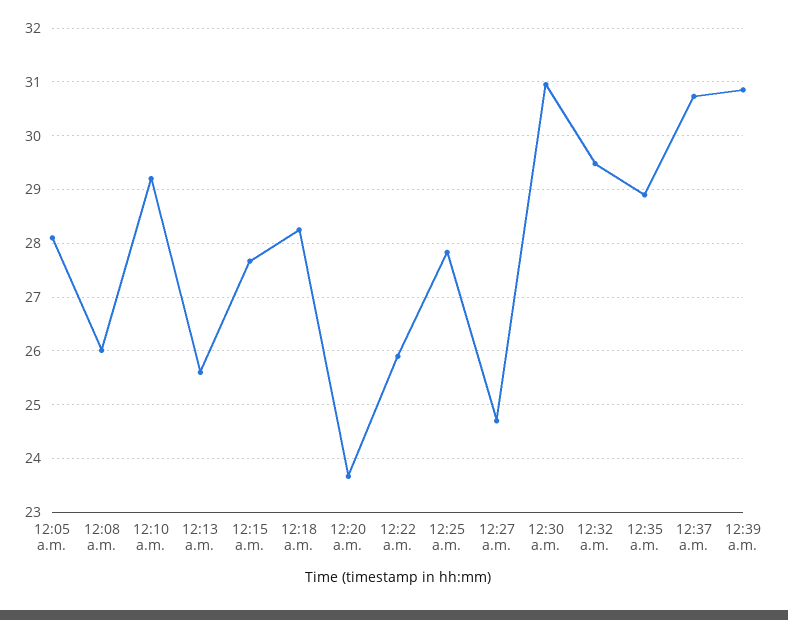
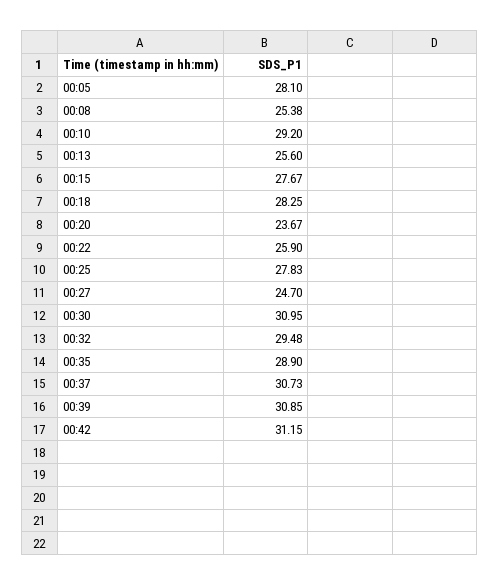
12:08 a.m.: 26 -> 25.38
00:42: none -> 31.15

